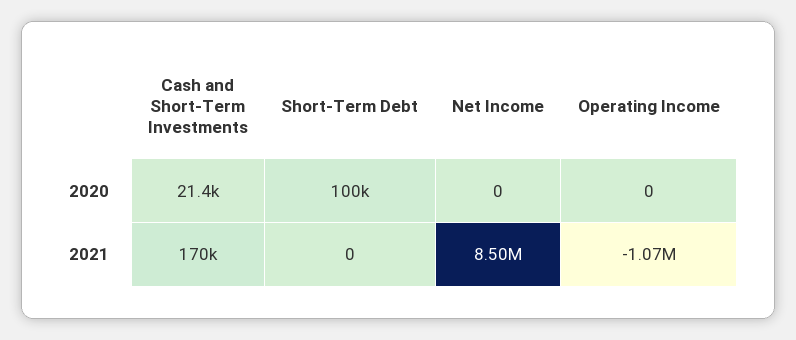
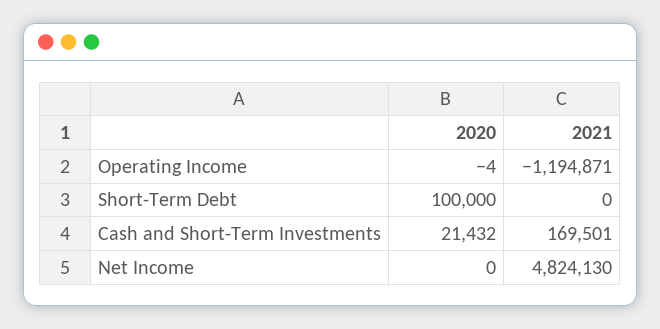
Operating Income, 2020: 0 -> -4
Net Income, 2021: 8500000 -> 4824130
Operating Income, 2021: -1070000 -> -1194871

